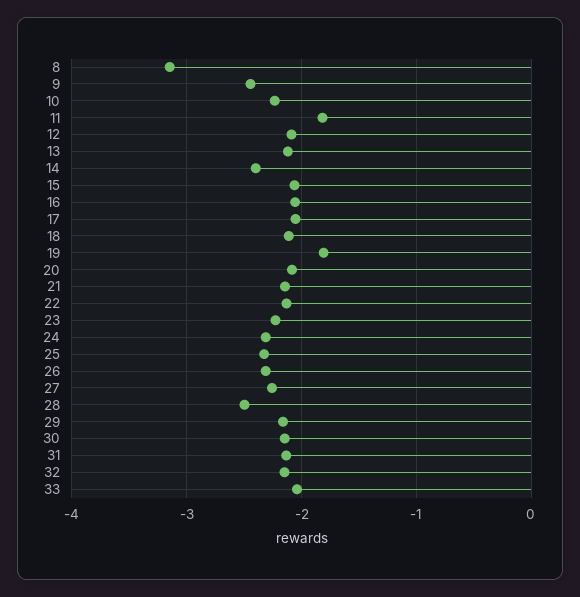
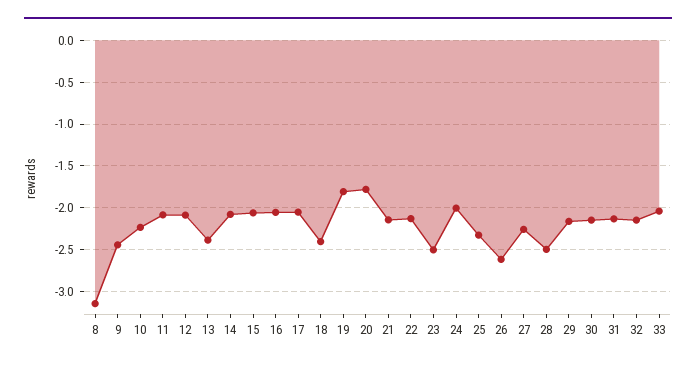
11: -1.8 -> -2.1
13: -2.1 -> -2.4
14: -2.4 -> -2.1
18: -2.1 -> -2.4
20: -2.1 -> -1.8
23: -2.2 -> -2.5
24: -2.3 -> -2
26: -2.3 -> -2.6

